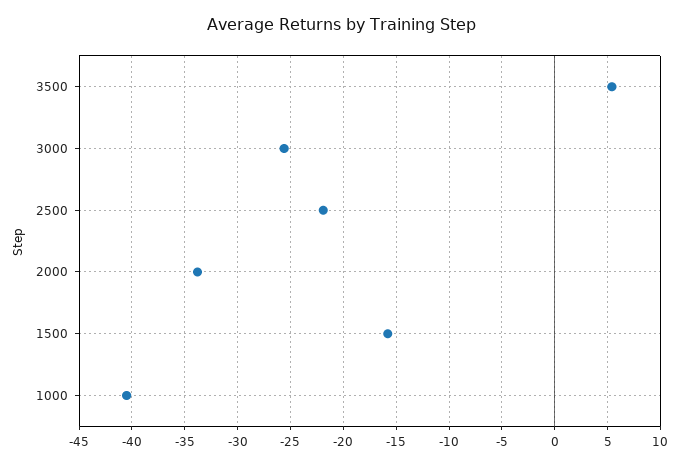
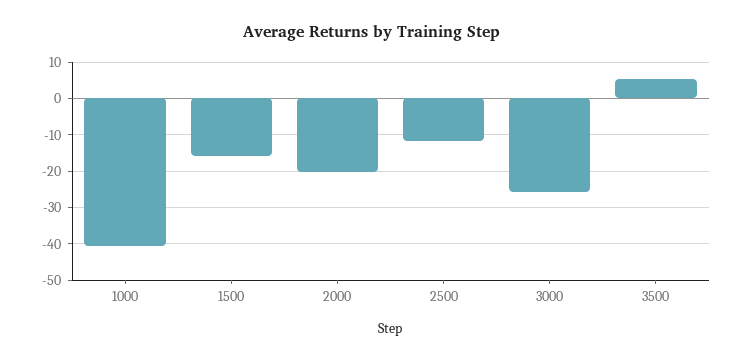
2500: -22 -> -12
2000: -34 -> -20

